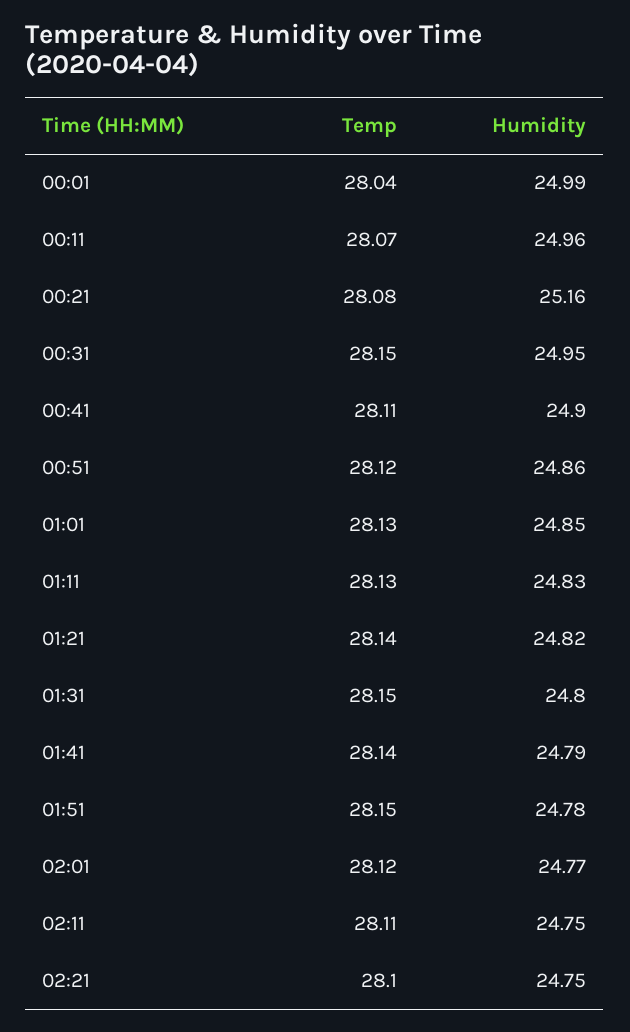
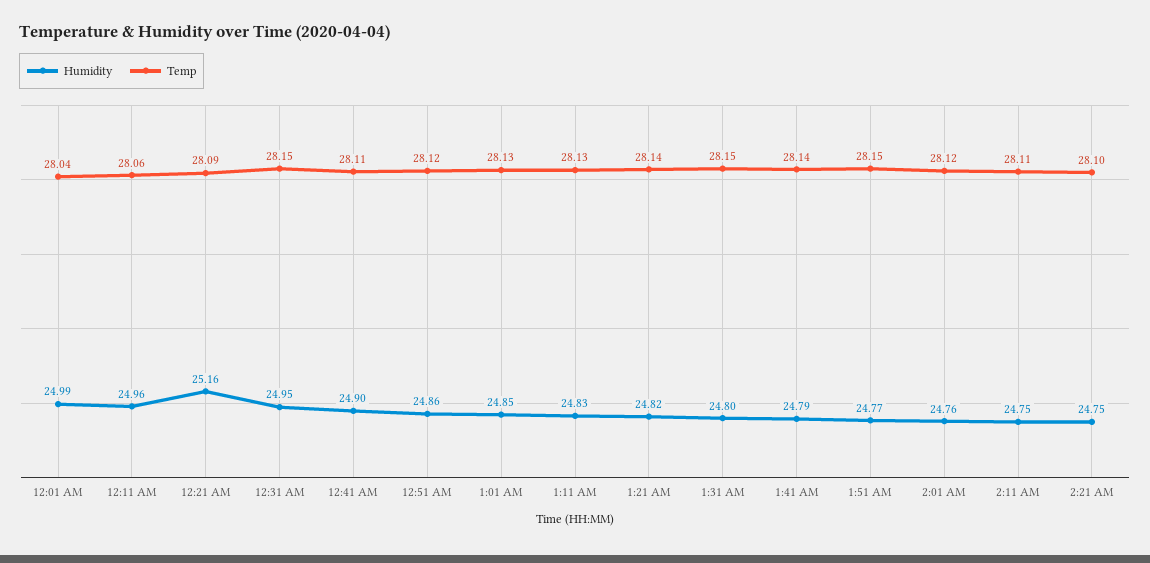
Temp, 00:11: 28.07 -> 28.06
Temp, 00:21: 28.08 -> 28.09
Humidity, 01:51: 24.78 -> 24.77
Humidity, 02:01: 24.77 -> 24.76

